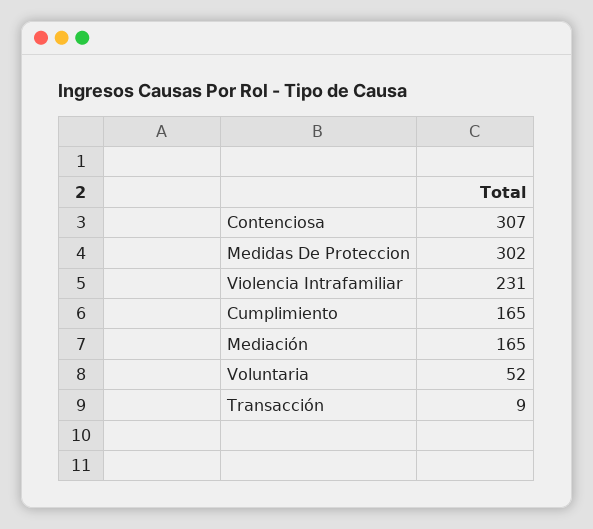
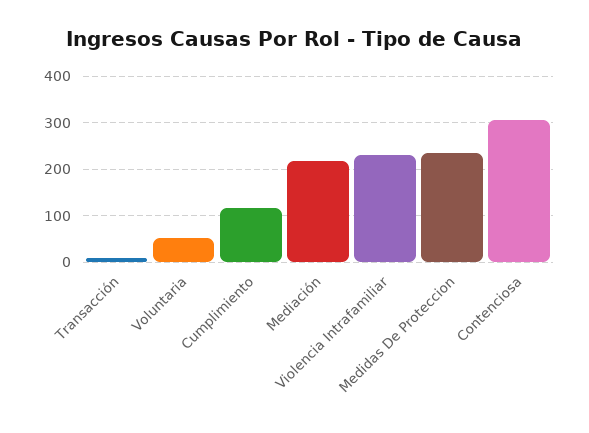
Medidas De Proteccion: 302 -> 240
Cumplimiento: 165 -> 120
Mediación: 165 -> 220

